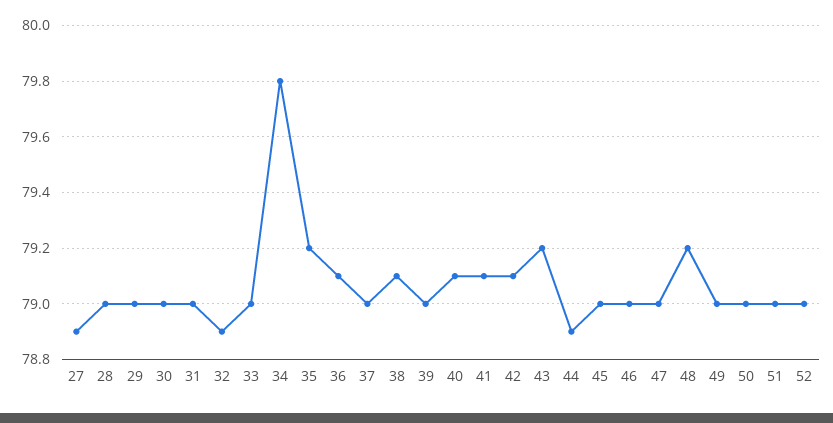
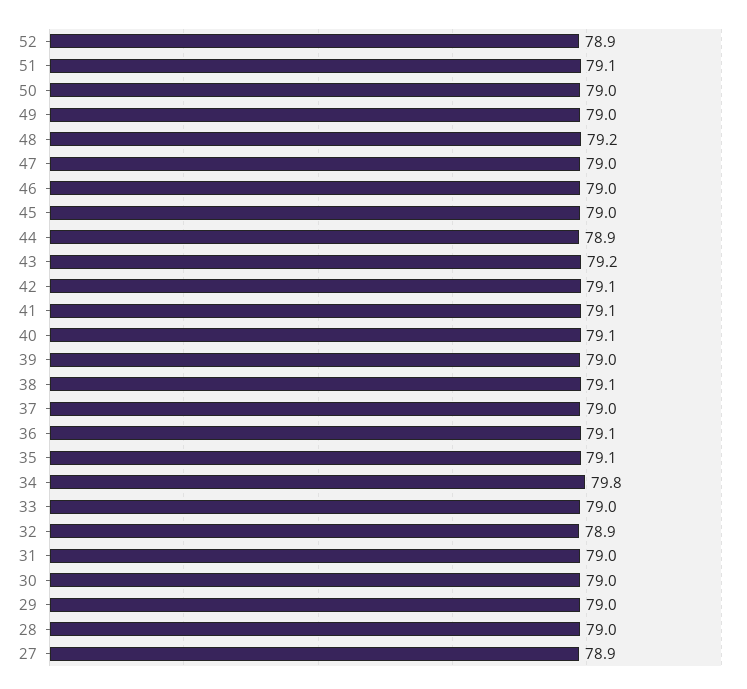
35: 79.2 -> 79.1
51: 79 -> 79.1
52: 79 -> 78.9

